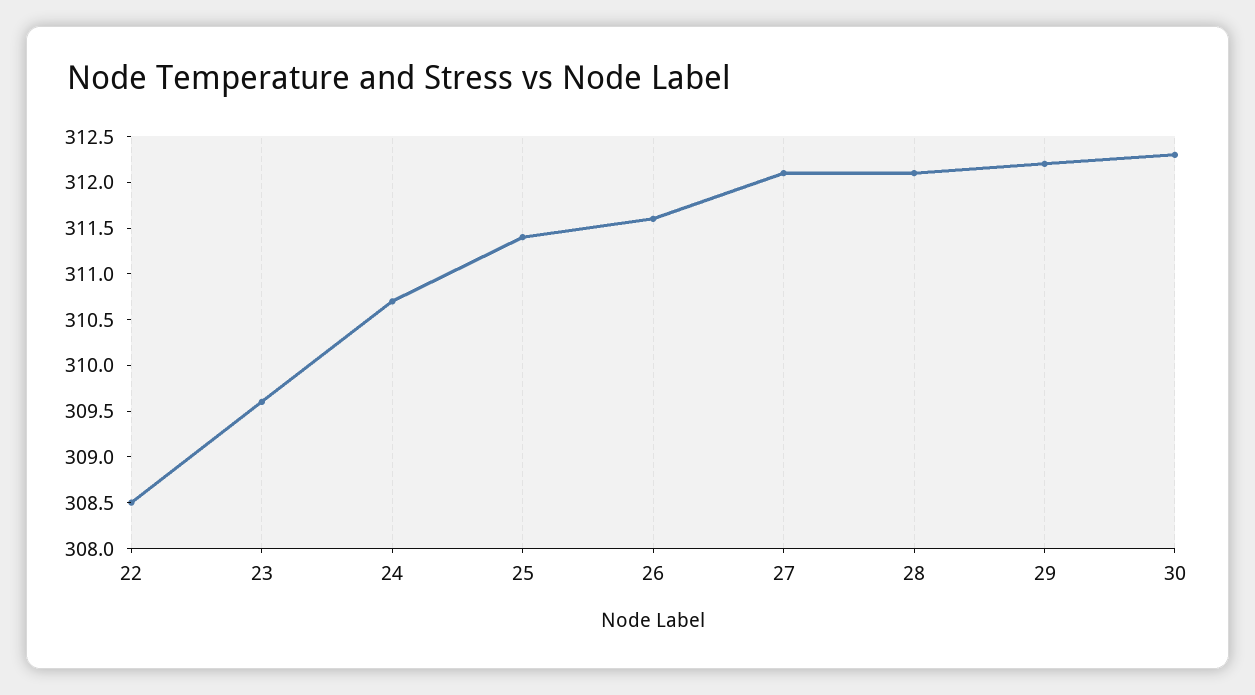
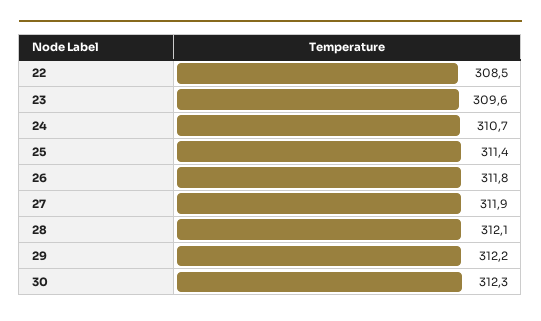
26: 311.6 -> 311.8
27: 312.1 -> 311.9

